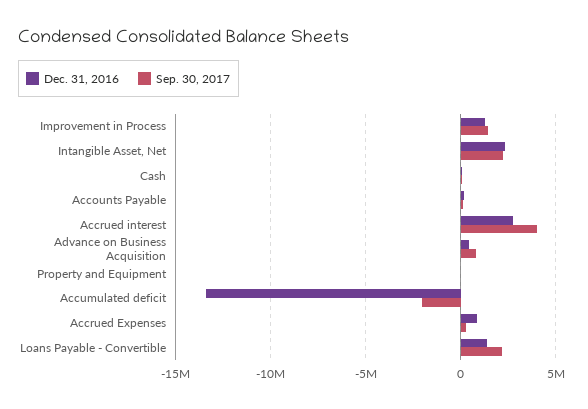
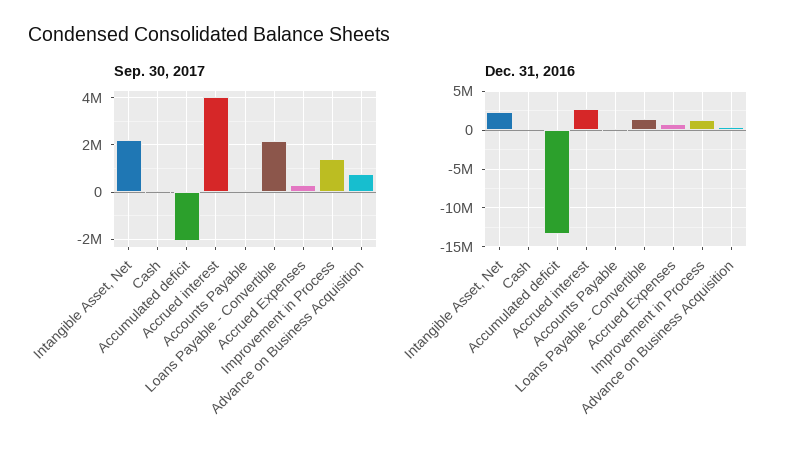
Dec. 31, 2016, Property and Equipment: 0 -> none
Sep. 30, 2017, Property and Equipment: 0 -> none

